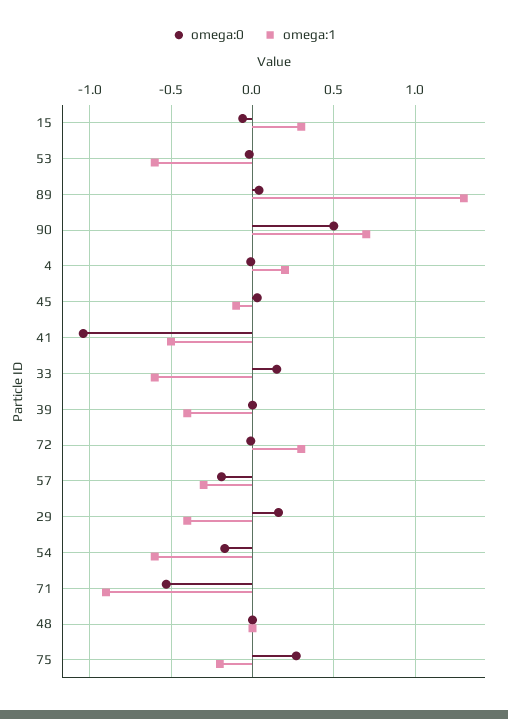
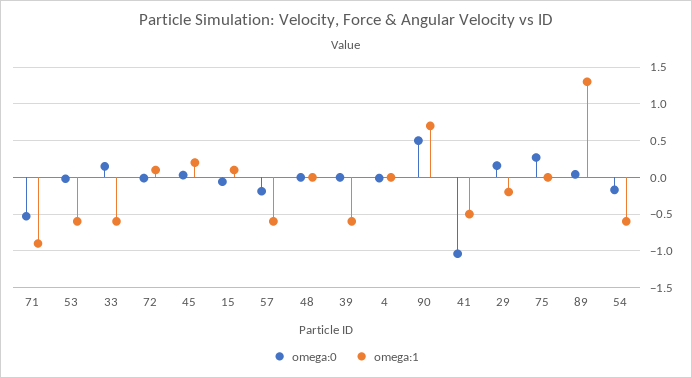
omega:1, 15: 0.3 -> 0.1
omega:1, 4: 0.2 -> 0
omega:1, 45: -0.1 -> 0.2
omega:1, 39: -0.4 -> -0.6
omega:1, 72: 0.3 -> 0.1
omega:1, 57: -0.3 -> -0.6
omega:1, 29: -0.4 -> -0.2
omega:1, 75: -0.2 -> 0

